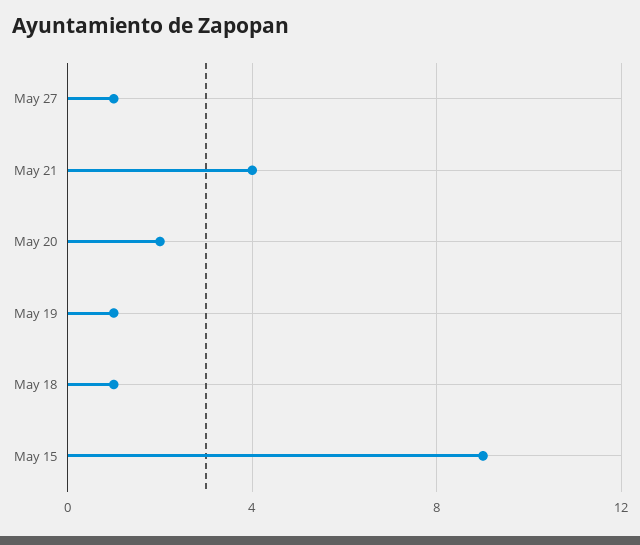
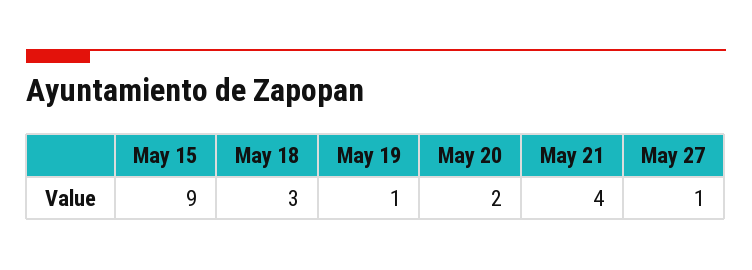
May 18: 1 -> 3

